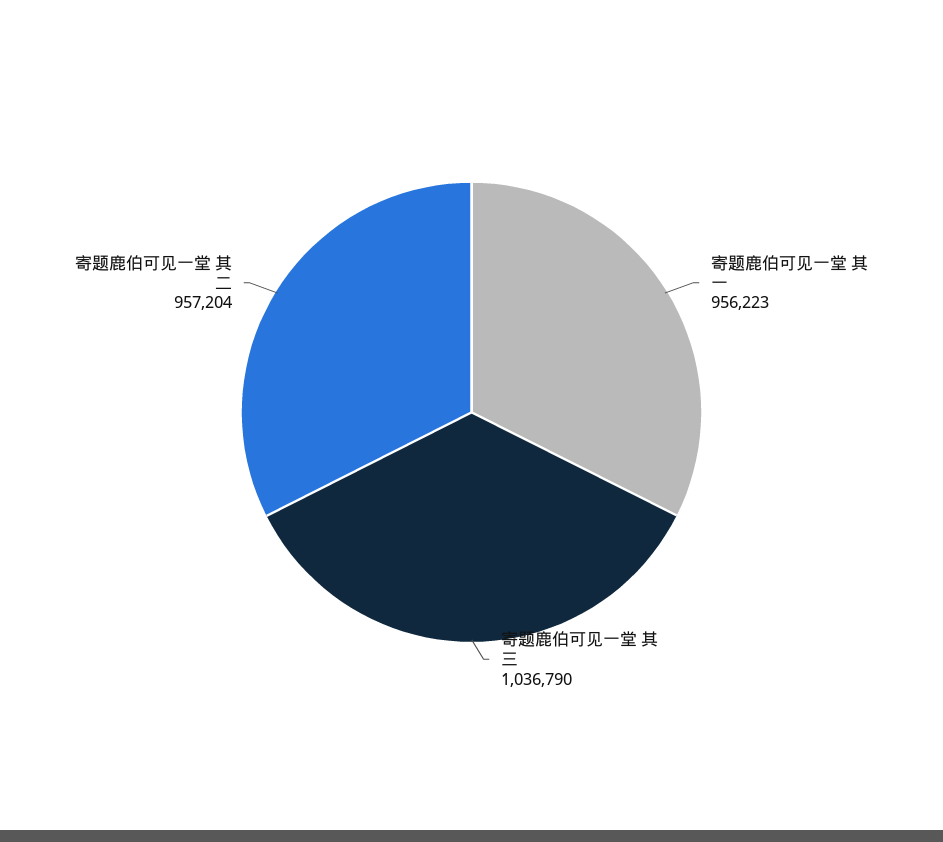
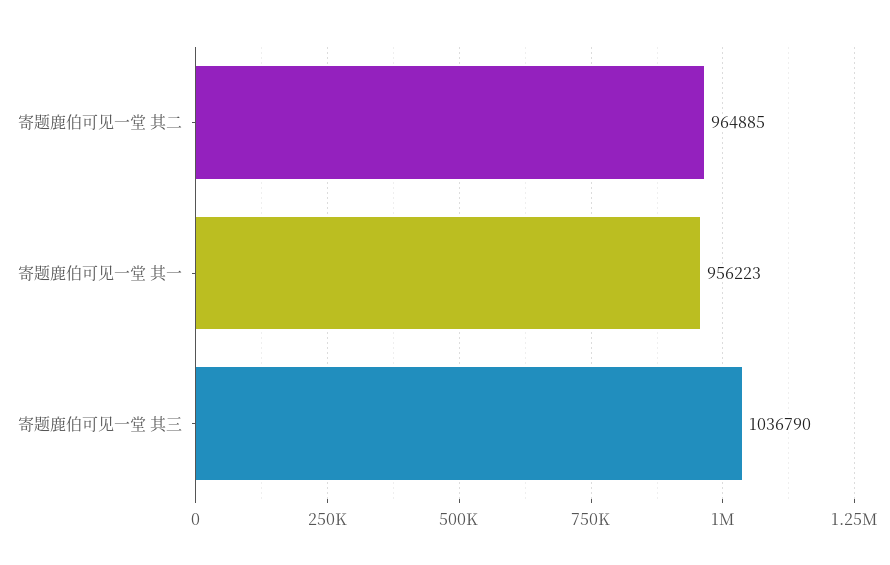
寄题鹿伯可见一堂 其二: 957204 -> 964885

